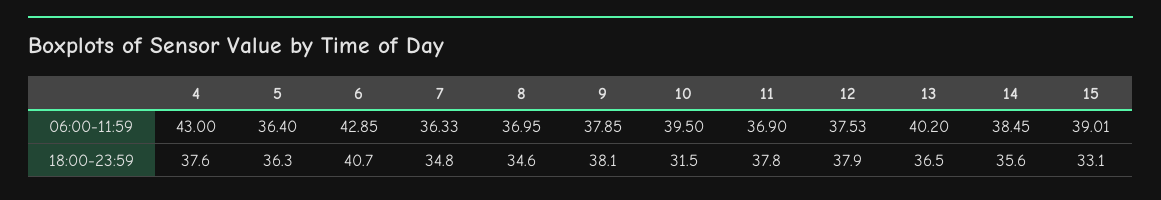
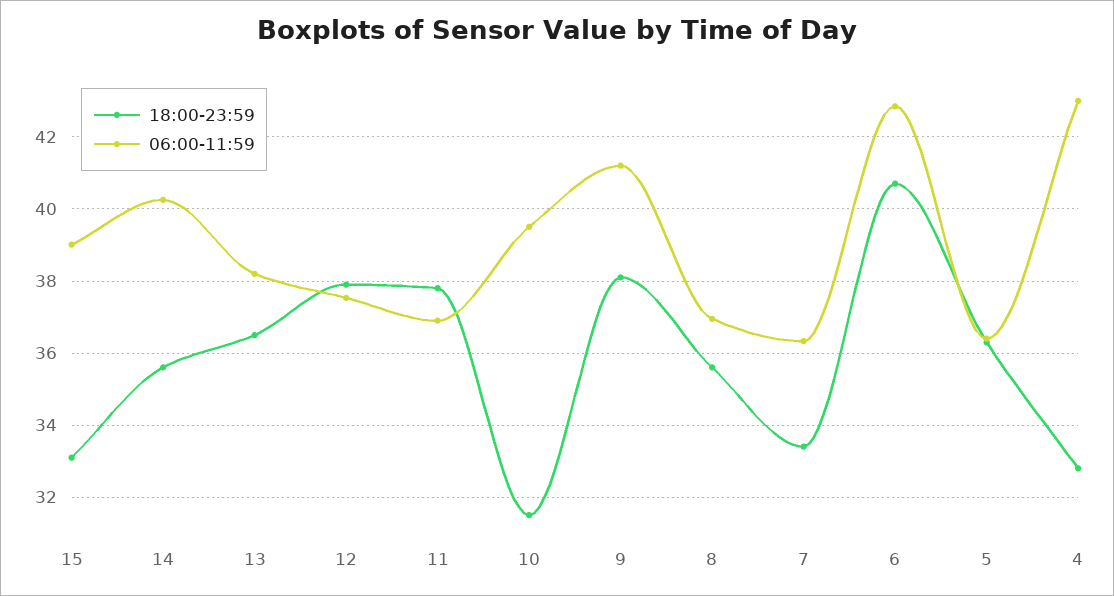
06:00-11:59, 9: 37.85 -> 41.2
06:00-11:59, 13: 40.2 -> 38.2
06:00-11:59, 14: 38.45 -> 40.2
18:00-23:59, 4: 37.6 -> 32.8
18:00-23:59, 7: 34.8 -> 33.4
18:00-23:59, 8: 34.6 -> 35.6

